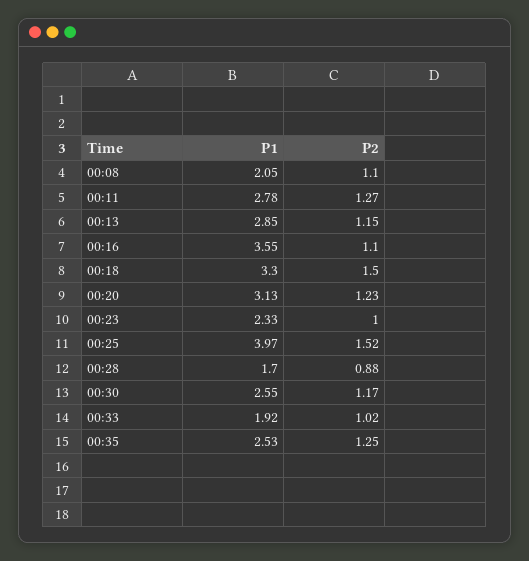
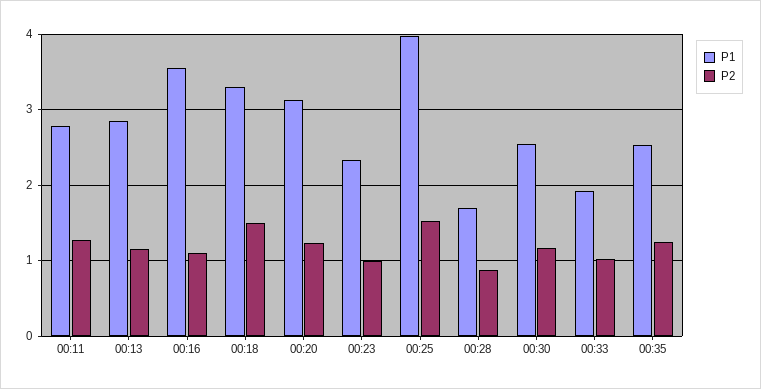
P1, 00:08: 2.05 -> none
P2, 00:08: 1.1 -> none

